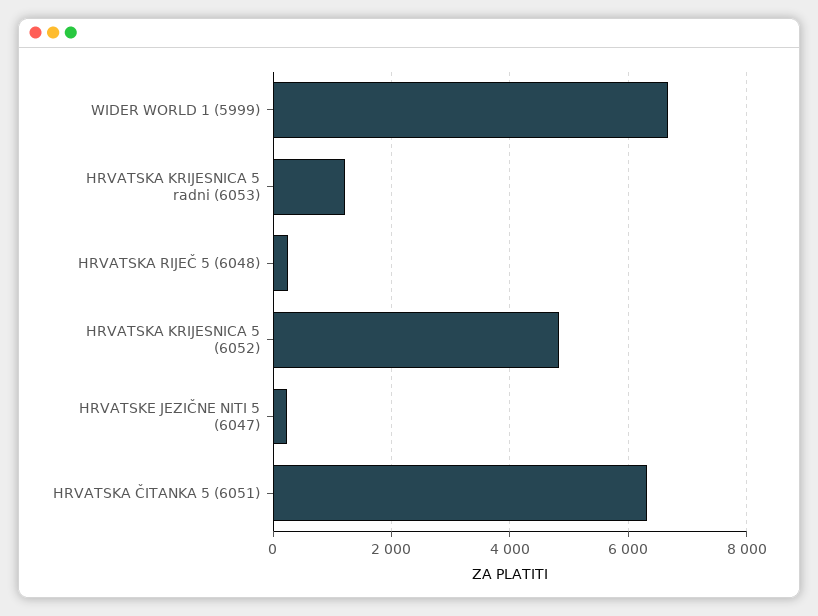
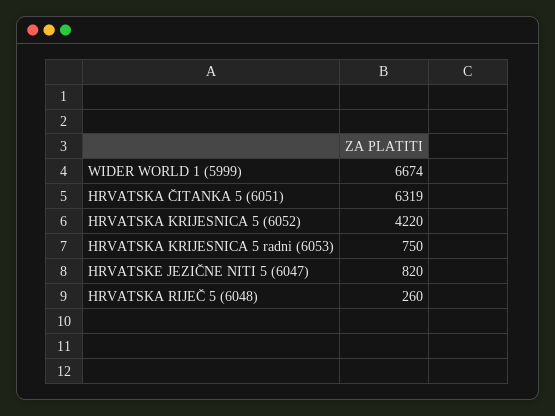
HRVATSKA KRIJESNICA 5 radni (6053): 1200 -> 750
HRVATSKA KRIJESNICA 5 (6052): 4800 -> 4220
HRVATSKE JEZIČNE NITI 5 (6047): 200 -> 820

